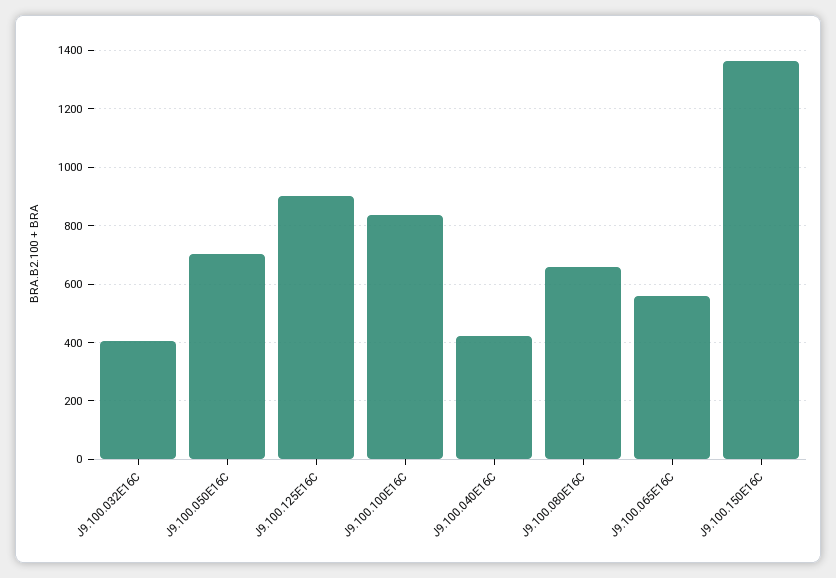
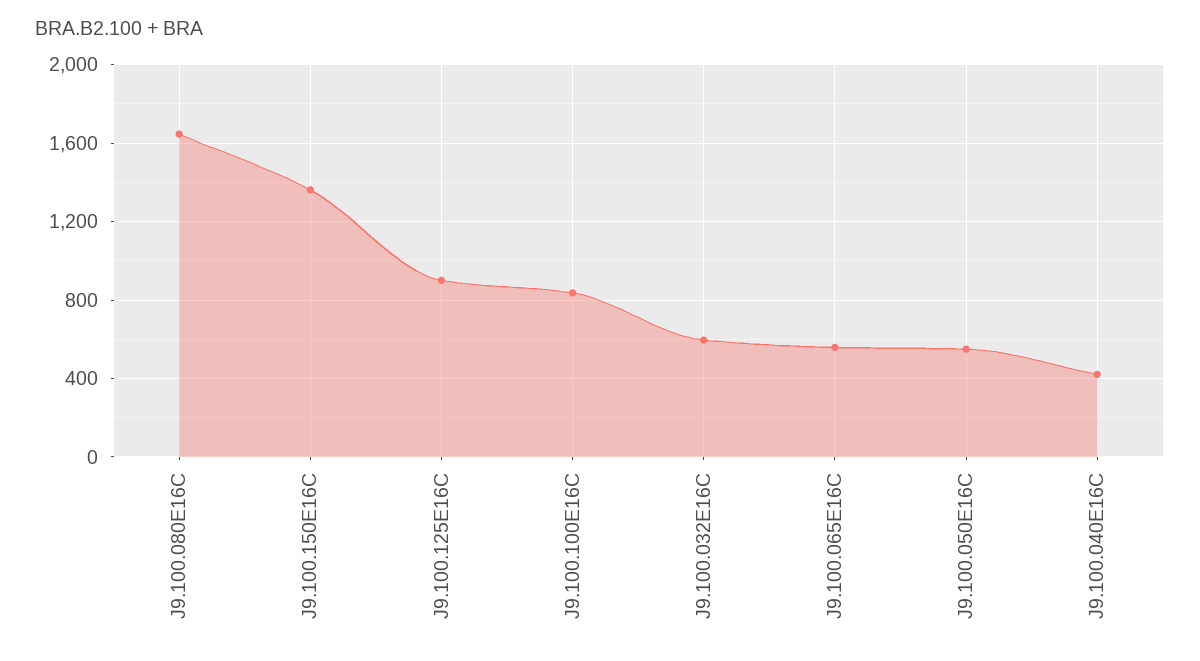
J9.100.032E16C: 400 -> 600
J9.100.050E16C: 700 -> 550
J9.100.080E16C: 650 -> 1650

